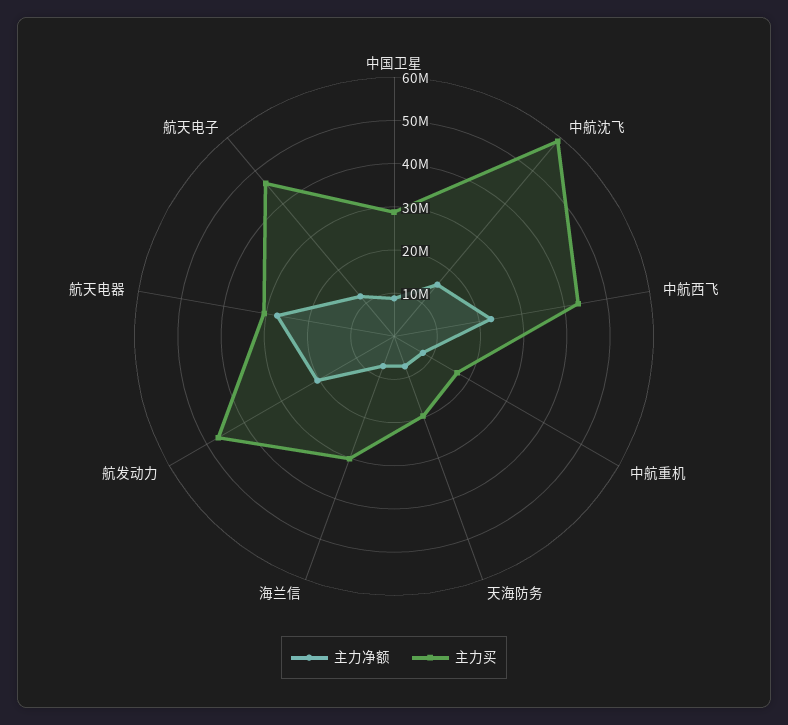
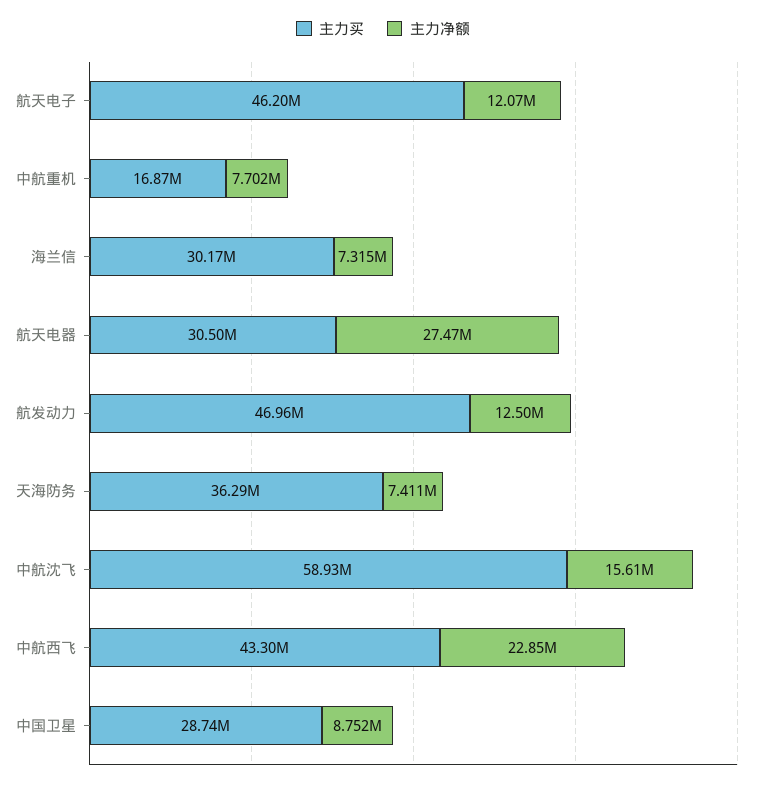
主力买, 天海防务: 20000000 -> 36290000
主力净额, 航发动力: 20000000 -> 12500000

